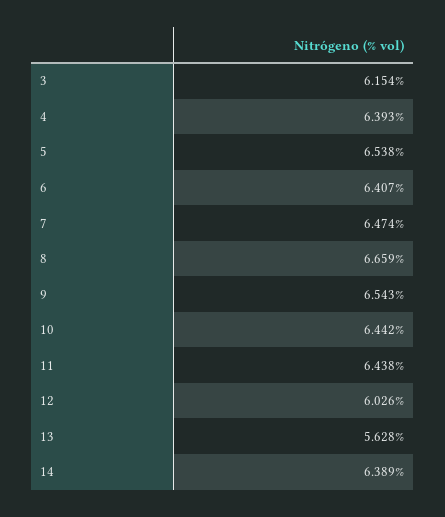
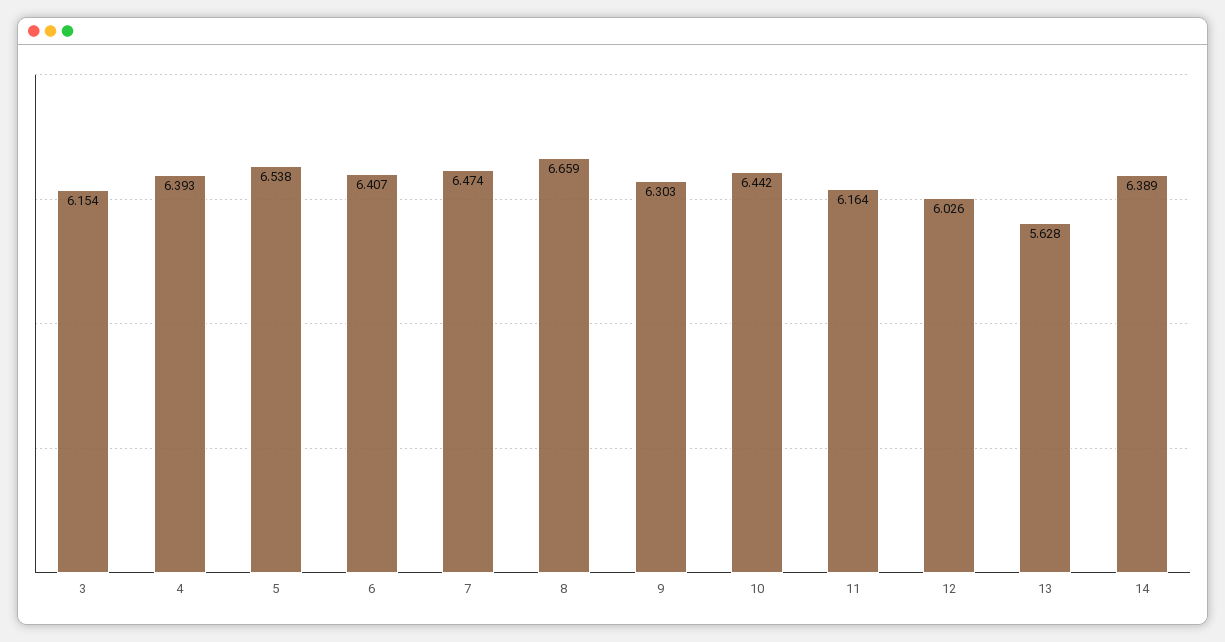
9: 6.543 -> 6.303
11: 6.438 -> 6.164

